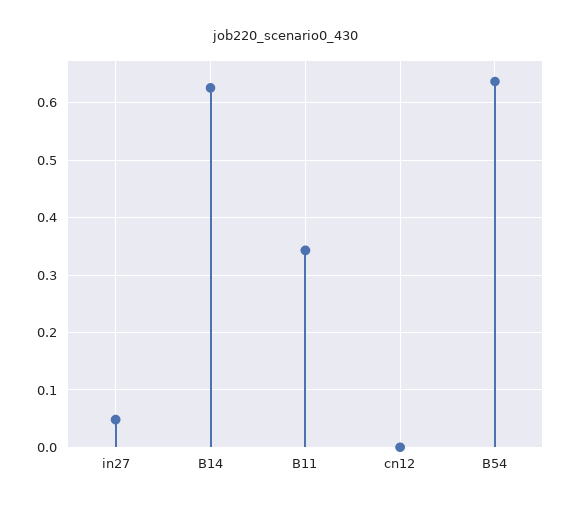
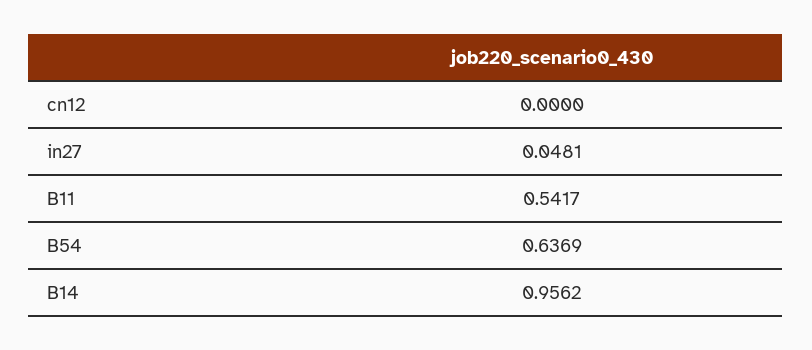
B14: 0.62 -> 0.9562
B11: 0.34 -> 0.5417

